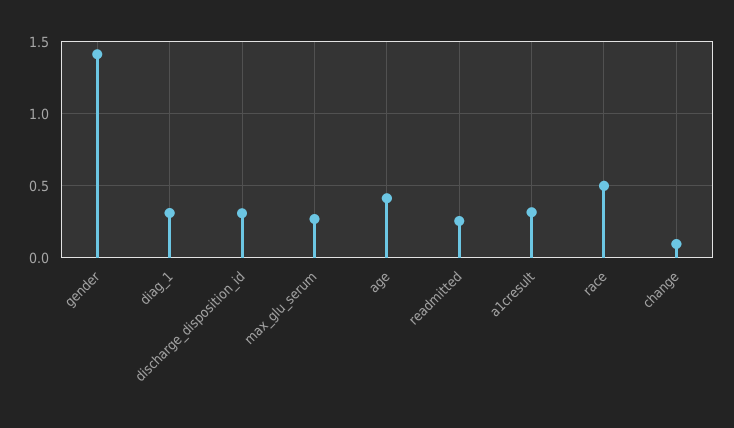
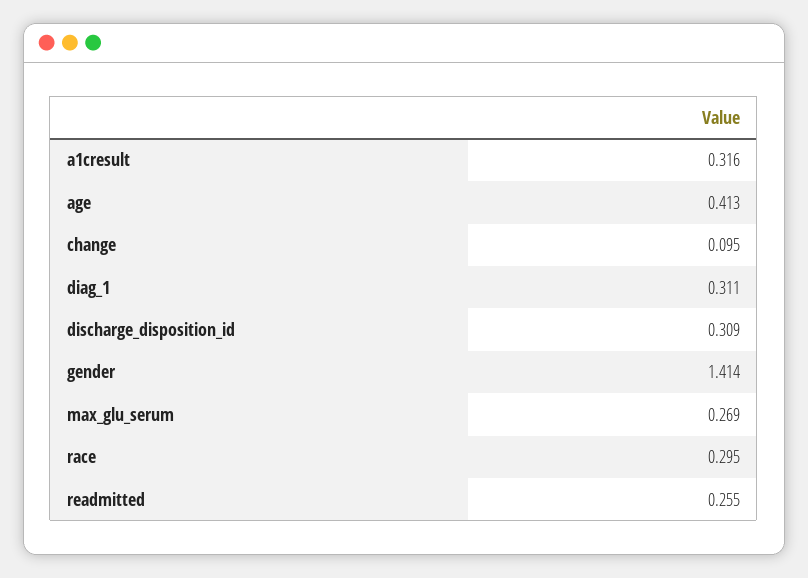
race: 0.5 -> 0.295

